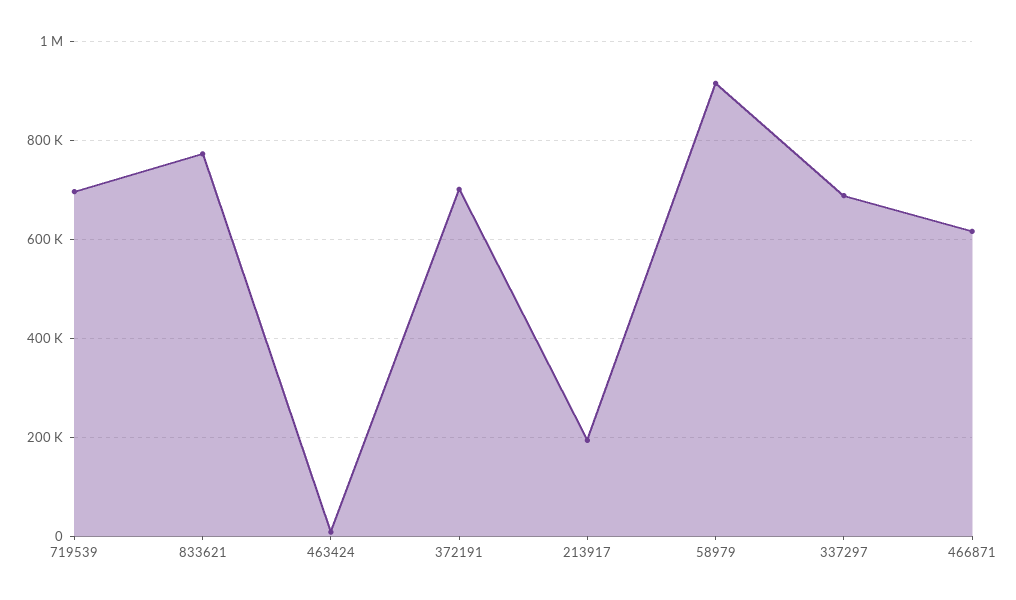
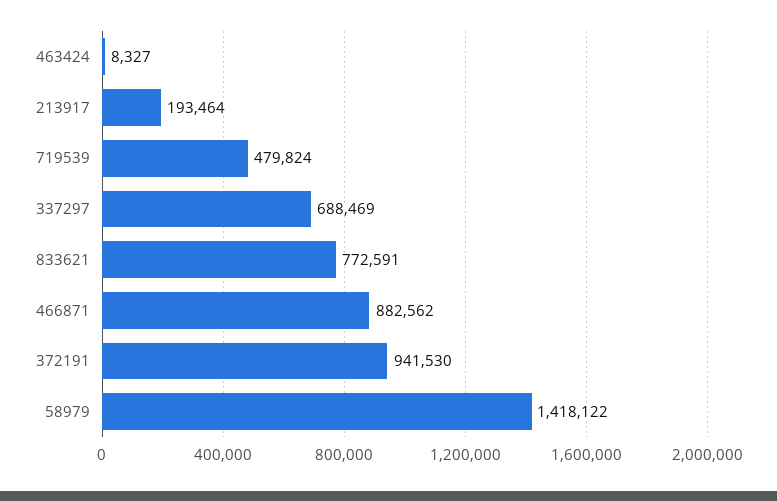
719539: 700000 -> 479824
372191: 700000 -> 941530
58979: 920000 -> 1418122
466871: 620000 -> 882562

